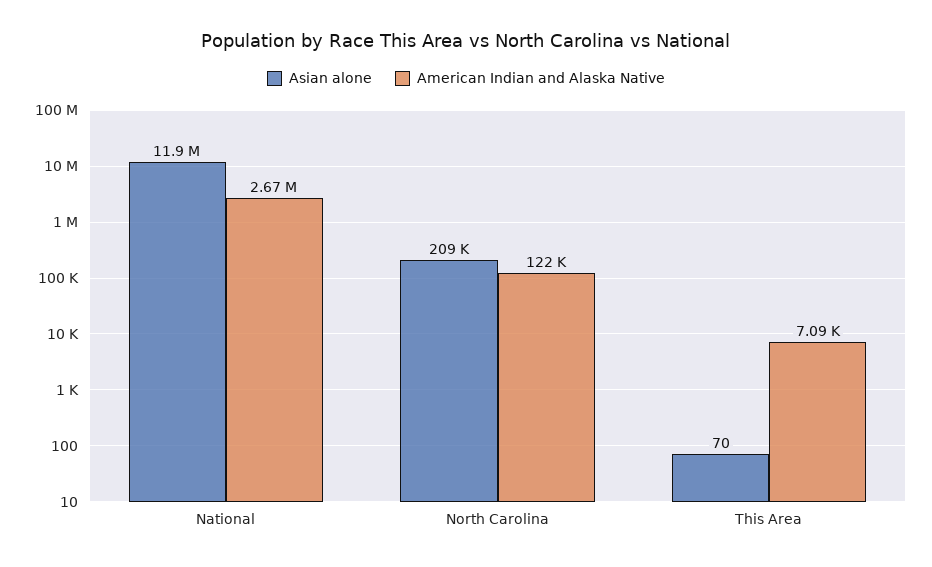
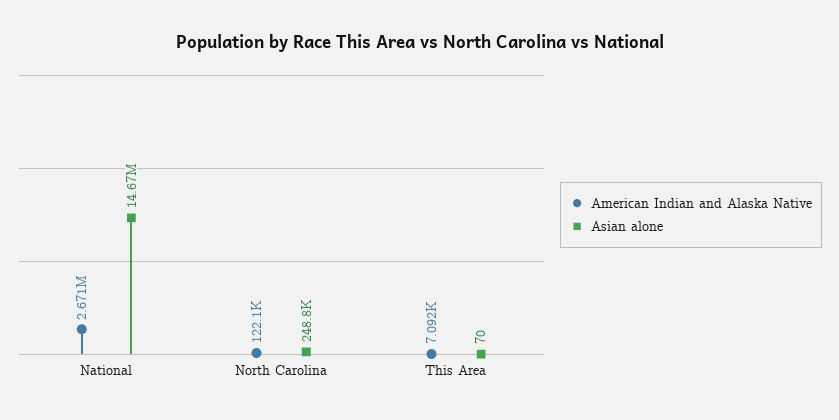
Asian alone, National: 11900000 -> 14670000
Asian alone, North Carolina: 209000 -> 248800

